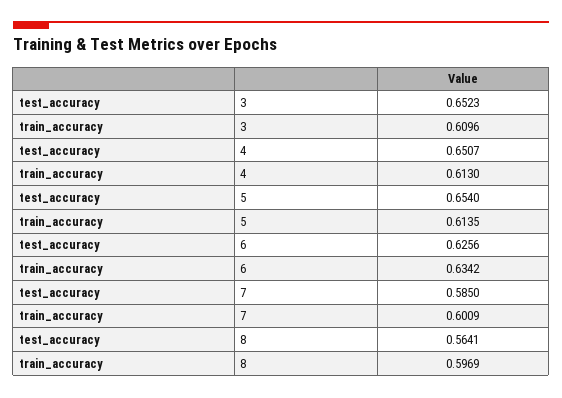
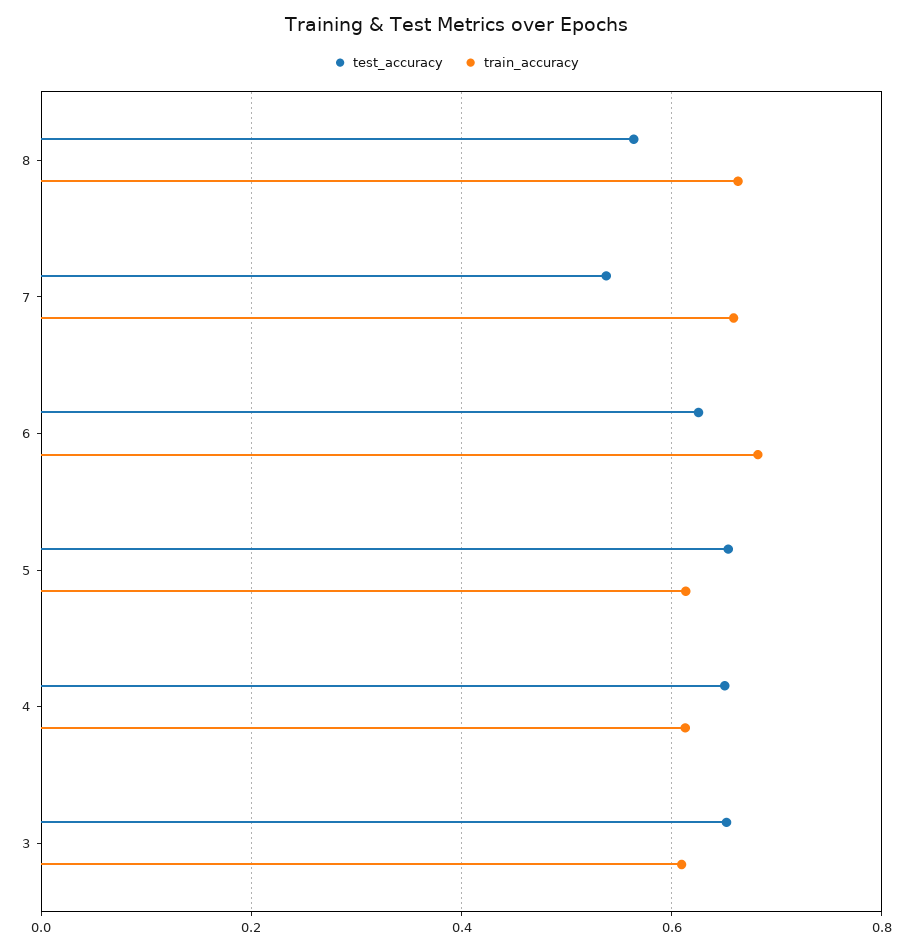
train_accuracy, 6: 0.6342 -> 0.68
test_accuracy, 7: 0.585 -> 0.54
train_accuracy, 7: 0.6009 -> 0.66
train_accuracy, 8: 0.5969 -> 0.66

